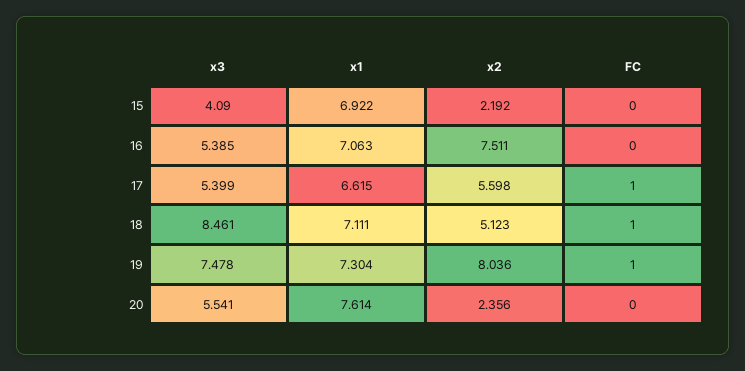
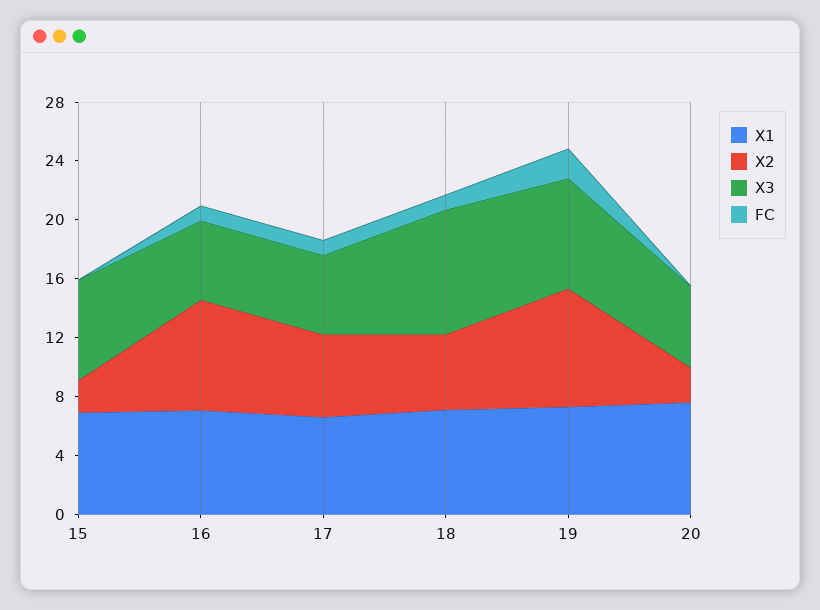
x3, 15: 4.09 -> 7
FC, 16: 0 -> 1
FC, 19: 1 -> 2

